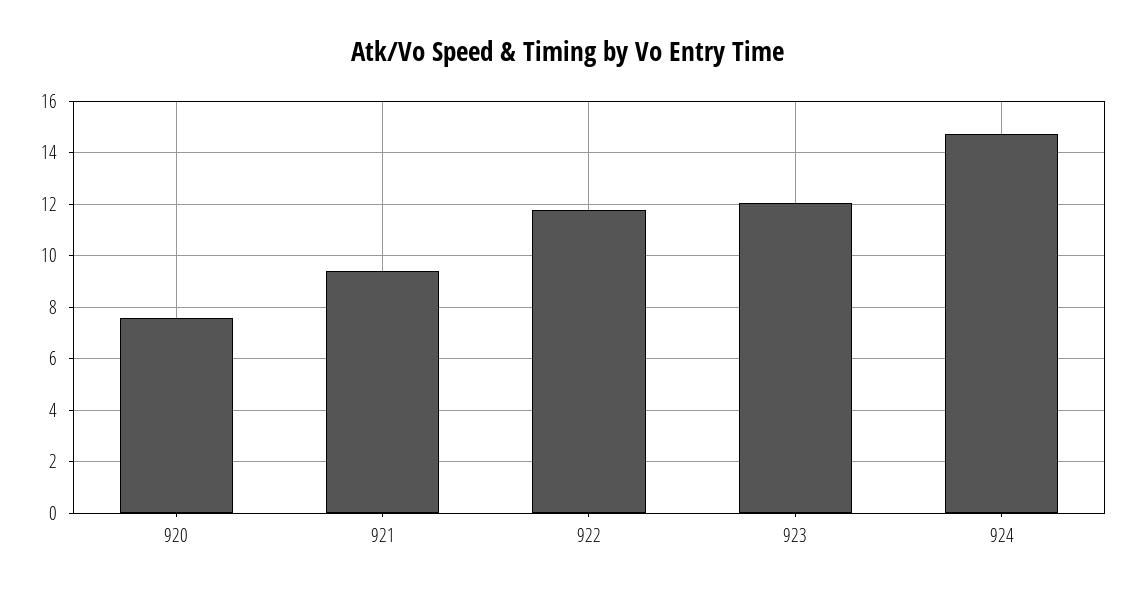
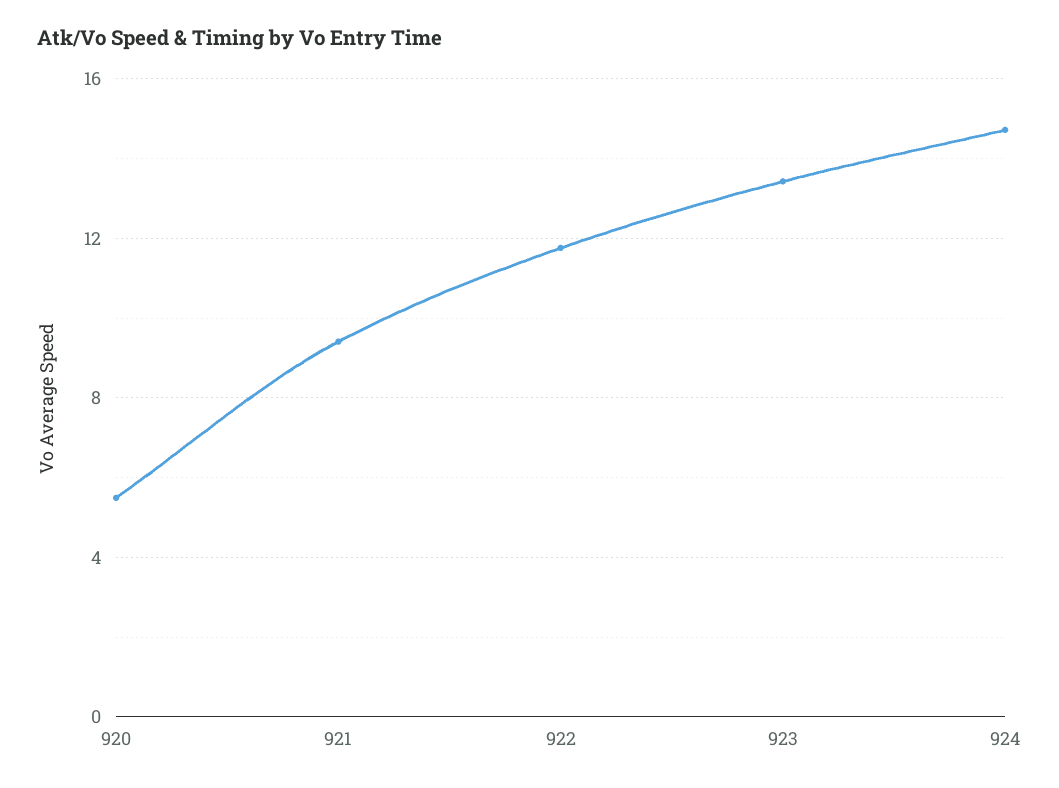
920: 7.5 -> 5.5
923: 12 -> 13.5

